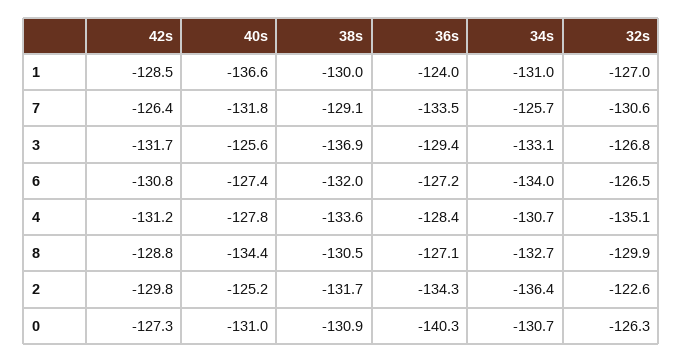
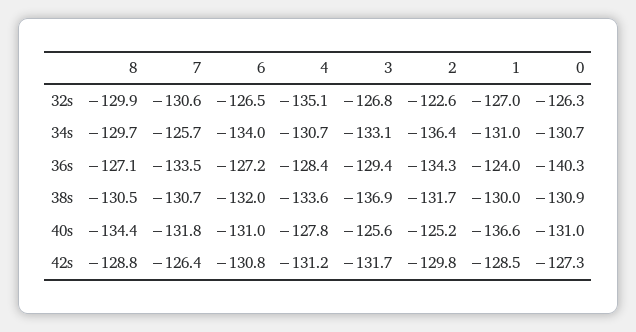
38s, 7: -129.1 -> -130.7
40s, 6: -127.4 -> -131
34s, 8: -132.7 -> -129.7

